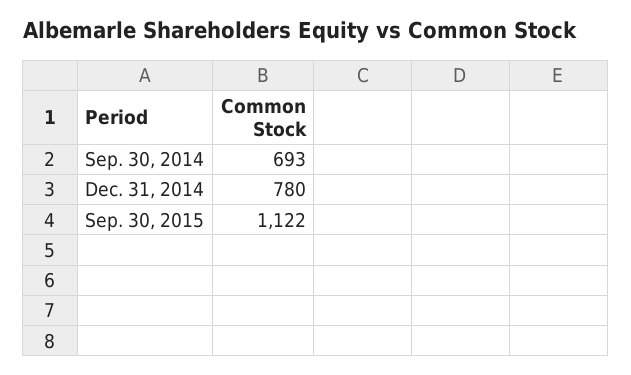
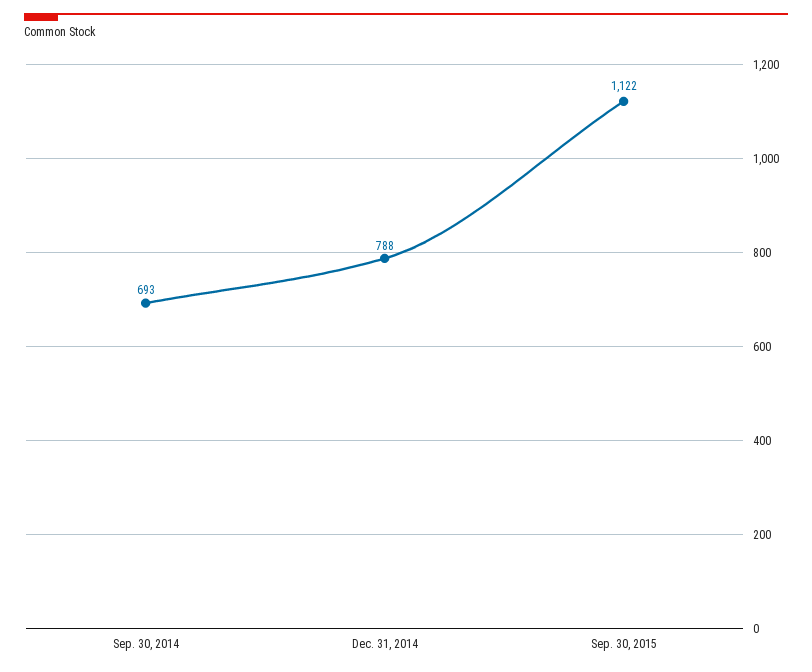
Dec. 31, 2014: 780 -> 788

